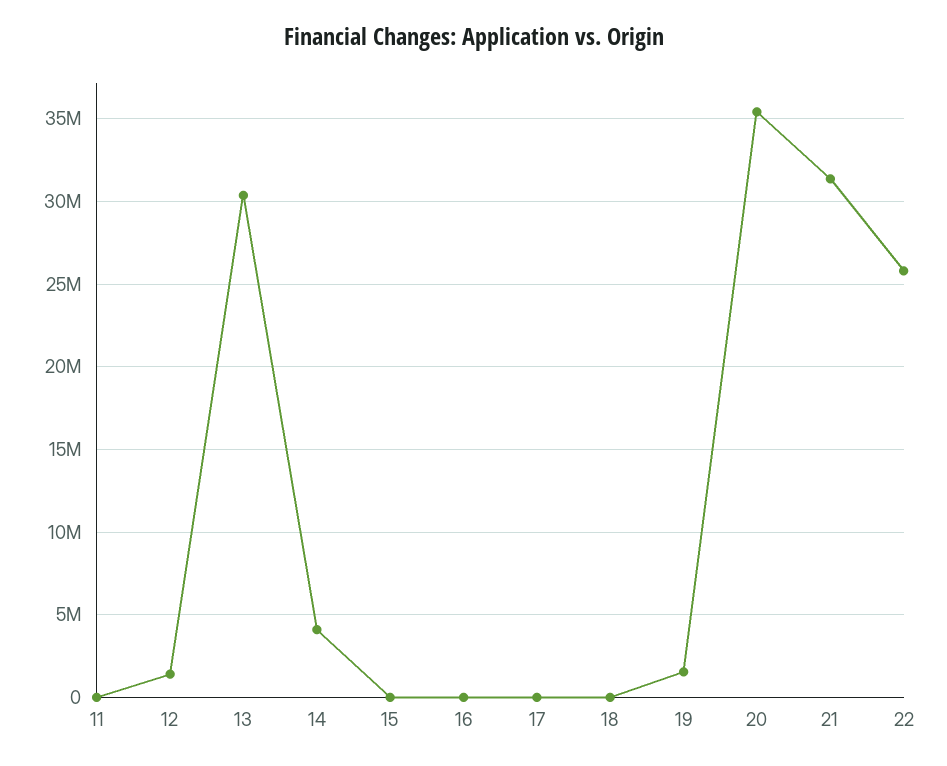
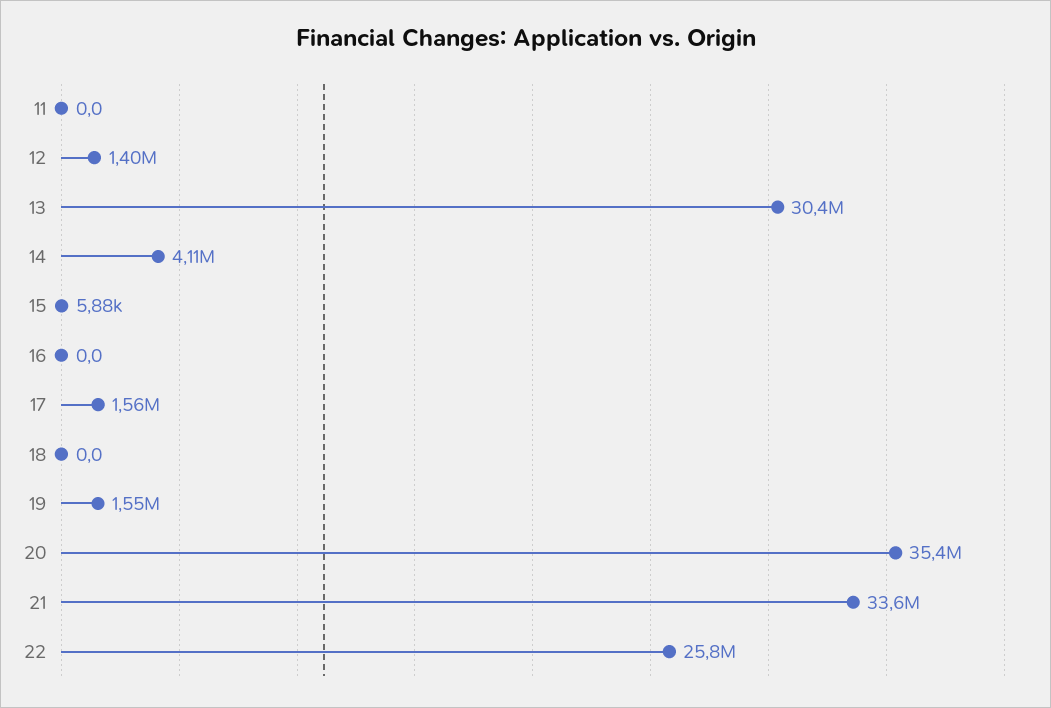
17: 0 -> 1560000
21: 31500000 -> 33600000

